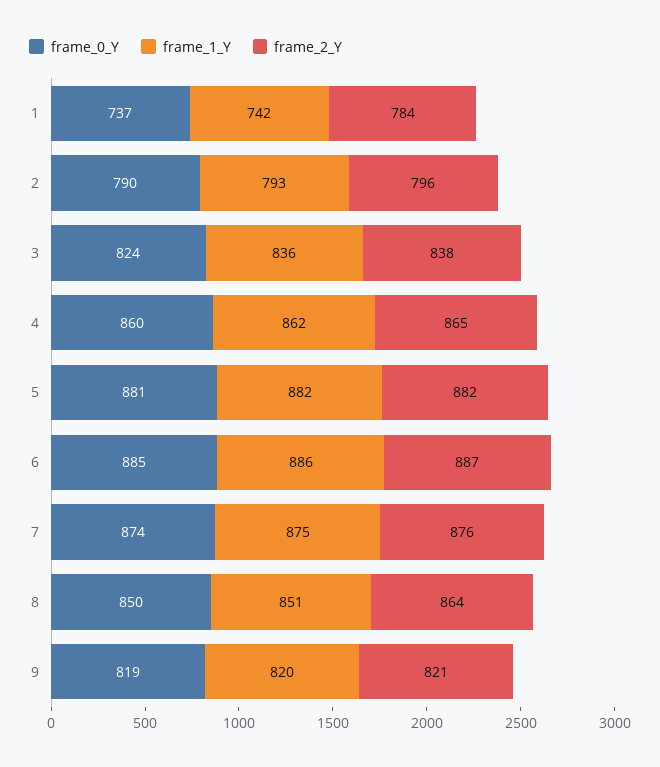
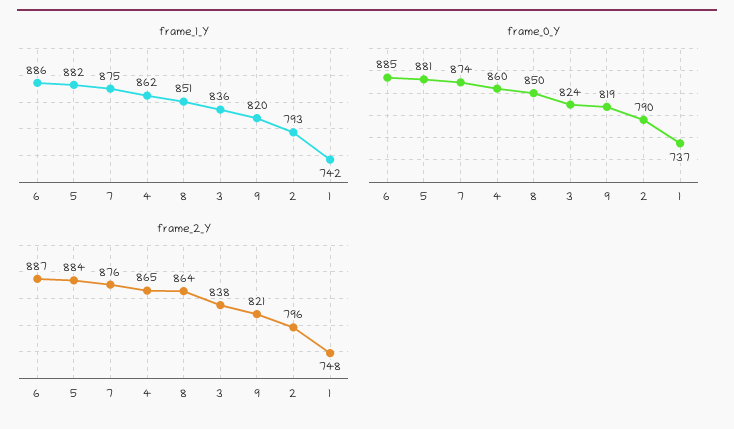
frame_2_Y, 1: 784 -> 748
frame_2_Y, 5: 882 -> 884

